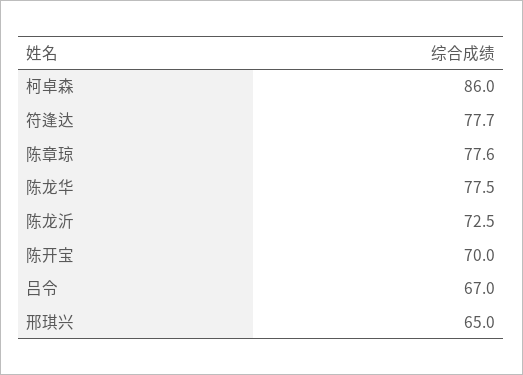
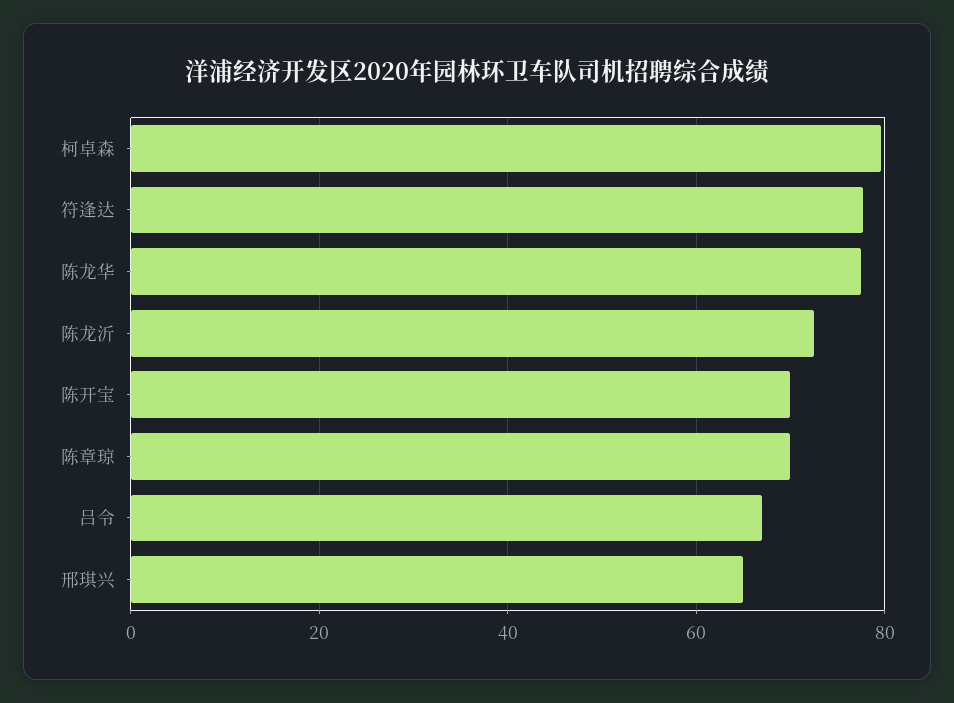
柯卓森: 86 -> 80
陈章琼: 77.6 -> 70

